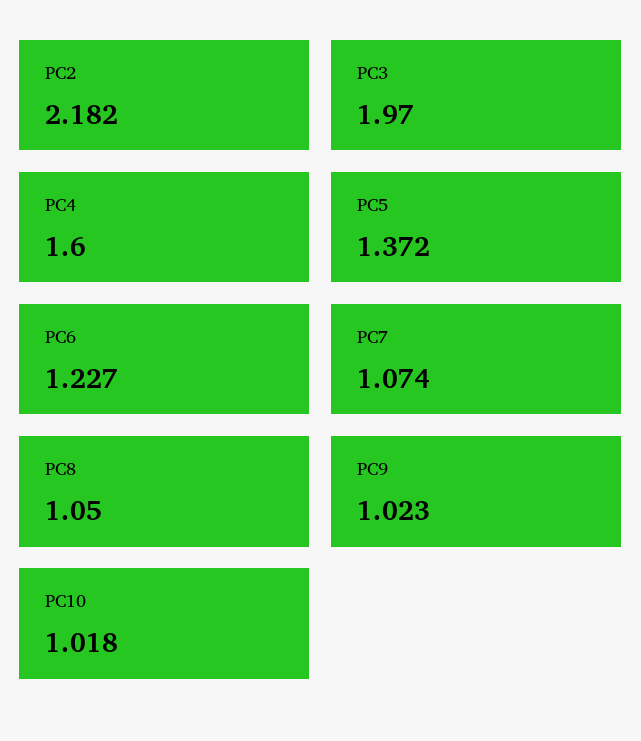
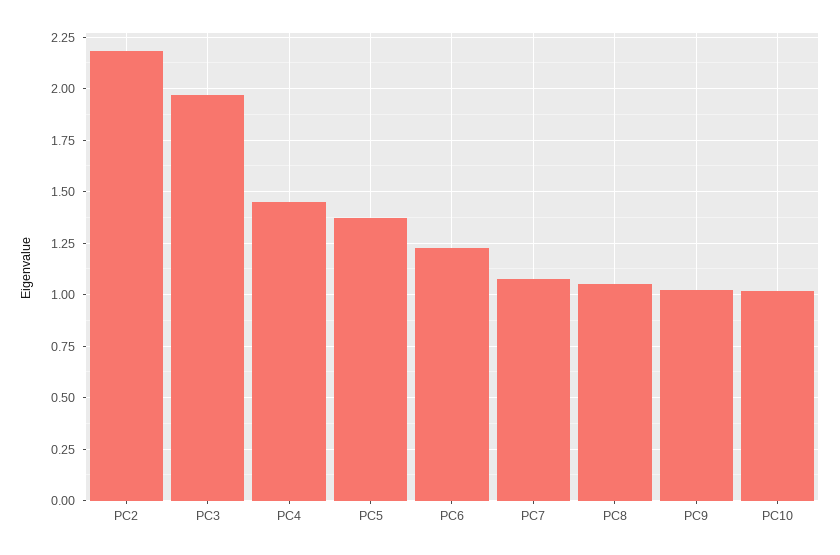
PC4: 1.6 -> 1.45

